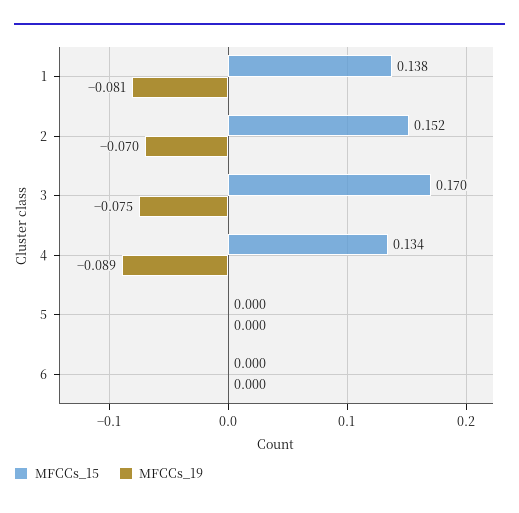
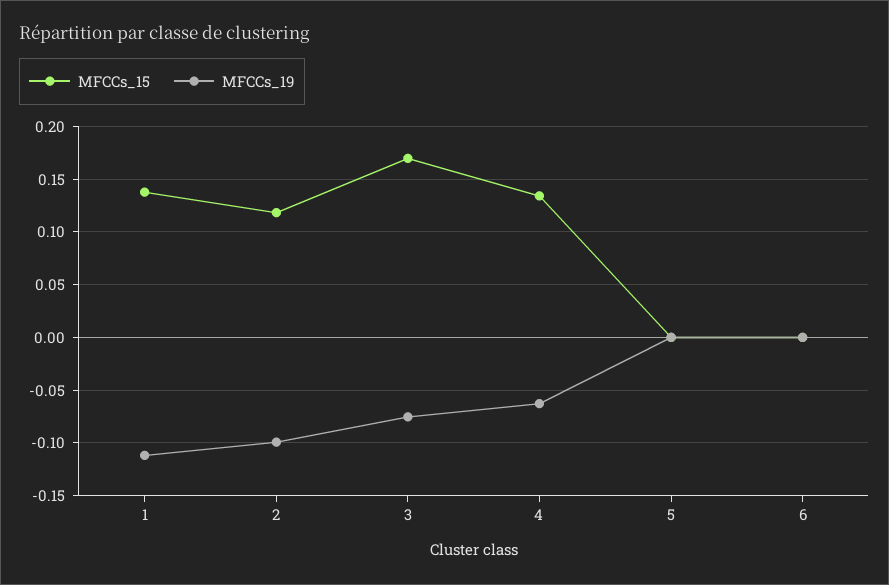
MFCCs_19, 1: -0.081 -> -0.11
MFCCs_15, 2: 0.152 -> 0.12
MFCCs_19, 2: -0.07 -> -0.1
MFCCs_19, 4: -0.089 -> -0.06

